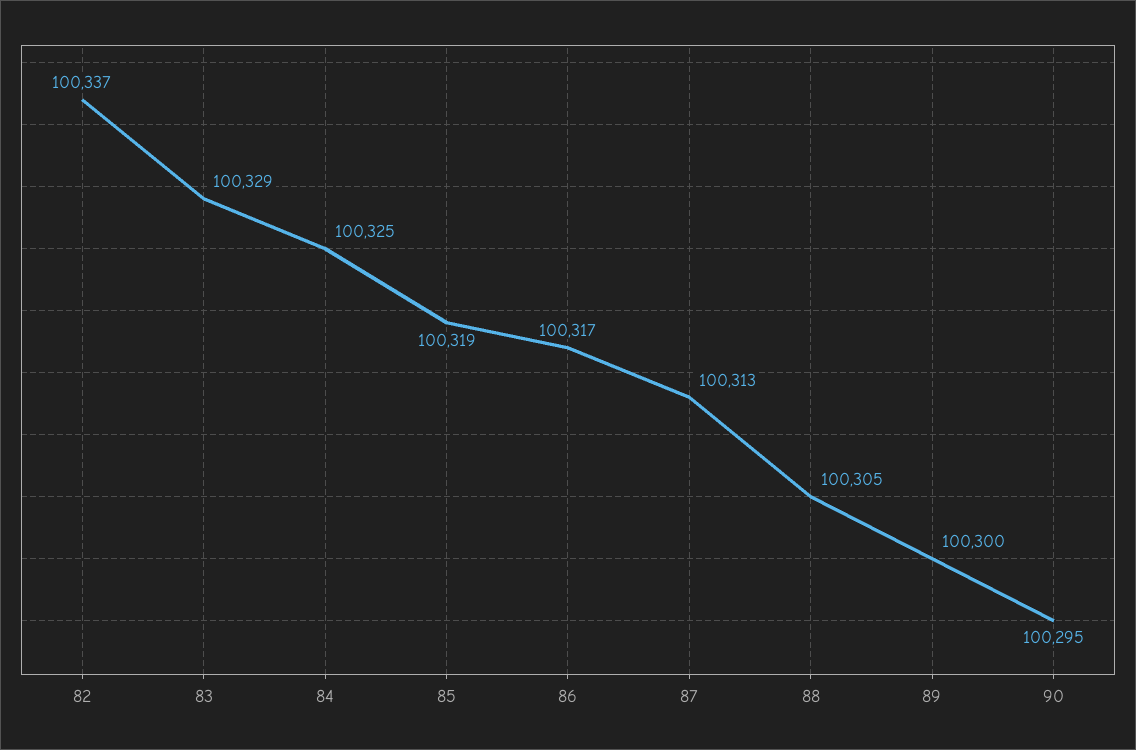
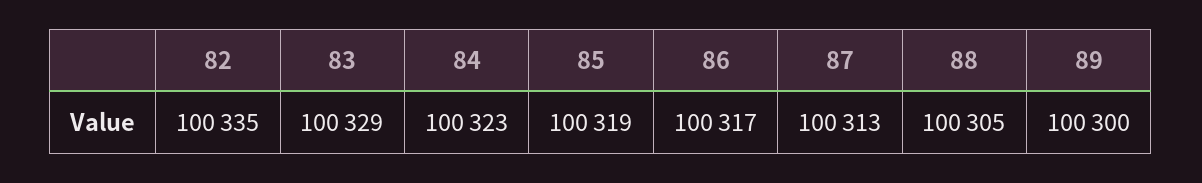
82: 100337 -> 100335
84: 100325 -> 100323
90: 100295 -> none

